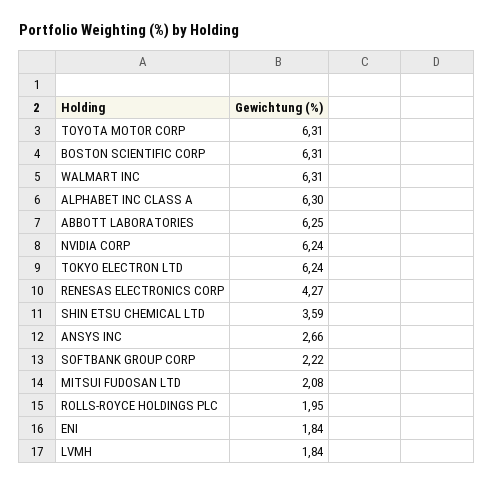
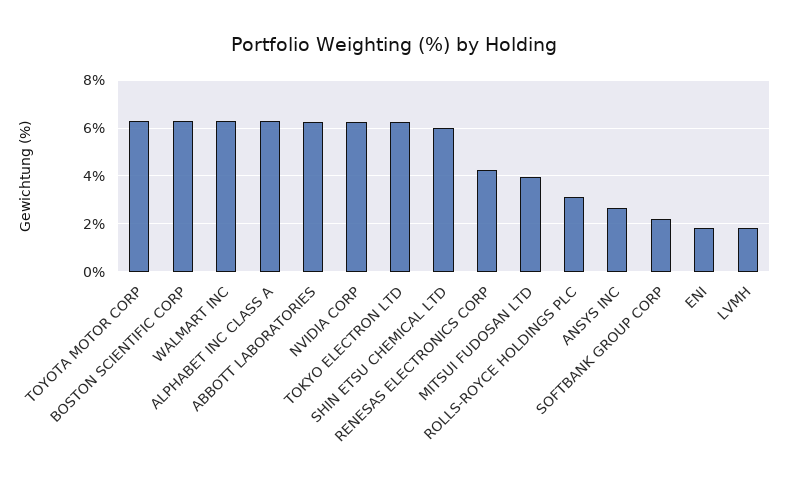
SHIN ETSU CHEMICAL LTD: 3.59 -> 6
MITSUI FUDOSAN LTD: 2.08 -> 4
ROLLS-ROYCE HOLDINGS PLC: 1.95 -> 3

